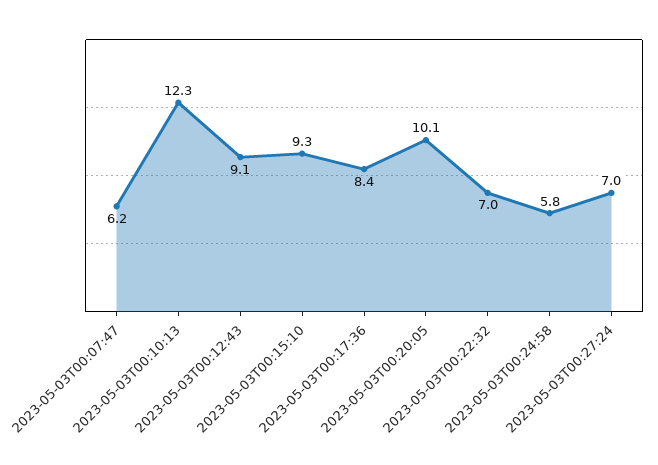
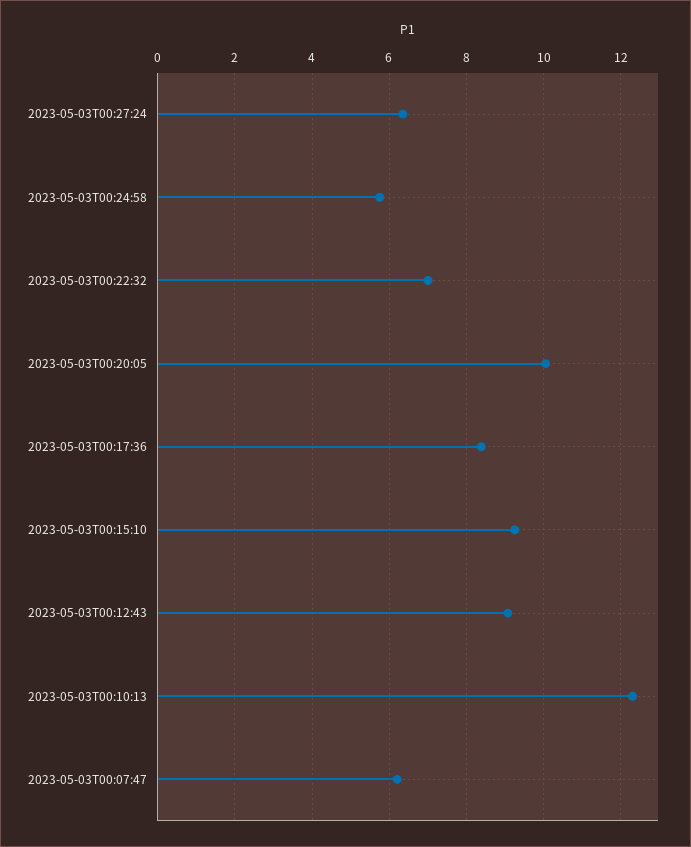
2023-05-03T00:27:24: 7 -> 6.4

